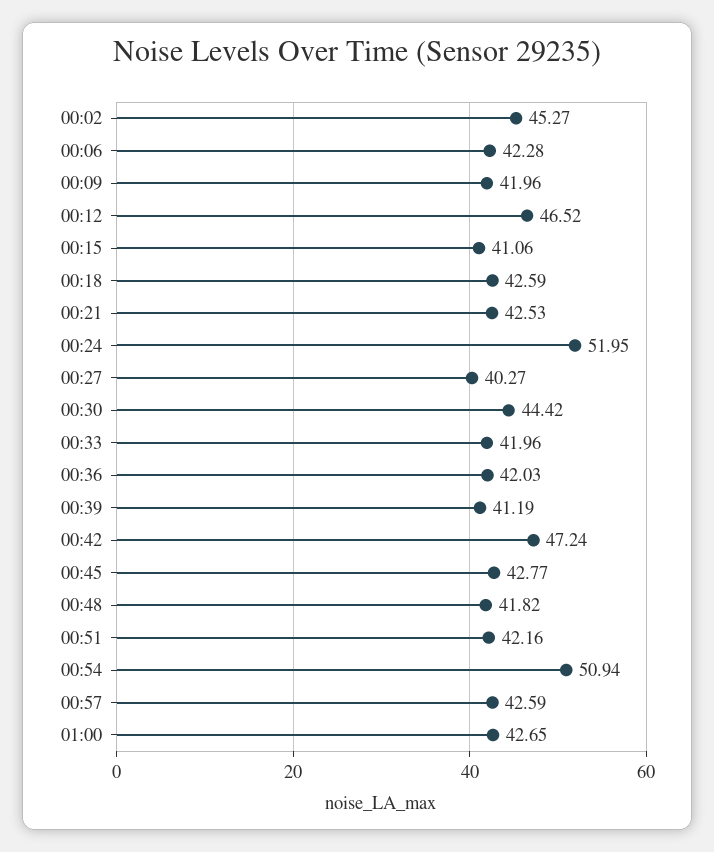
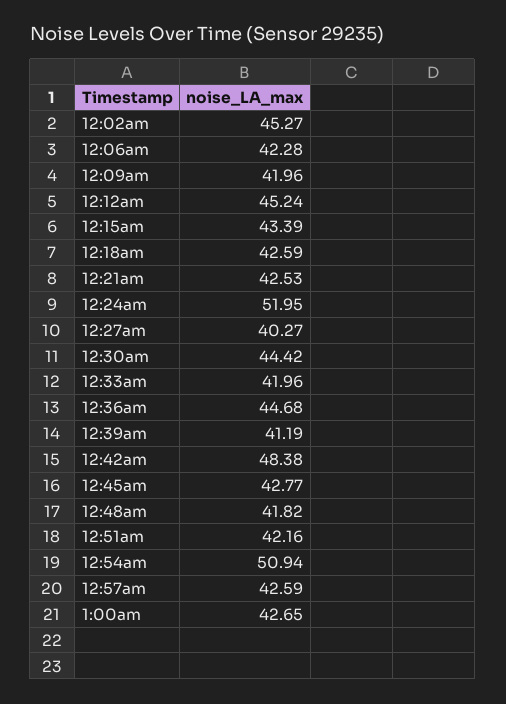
00:12: 46.52 -> 45.24
00:15: 41.06 -> 43.39
00:36: 42.03 -> 44.68
00:42: 47.24 -> 48.38

